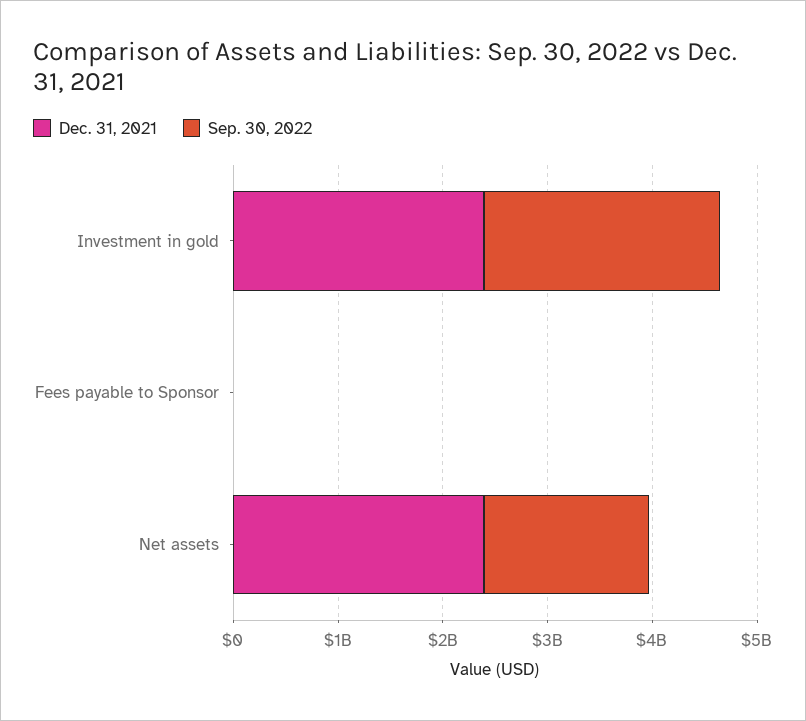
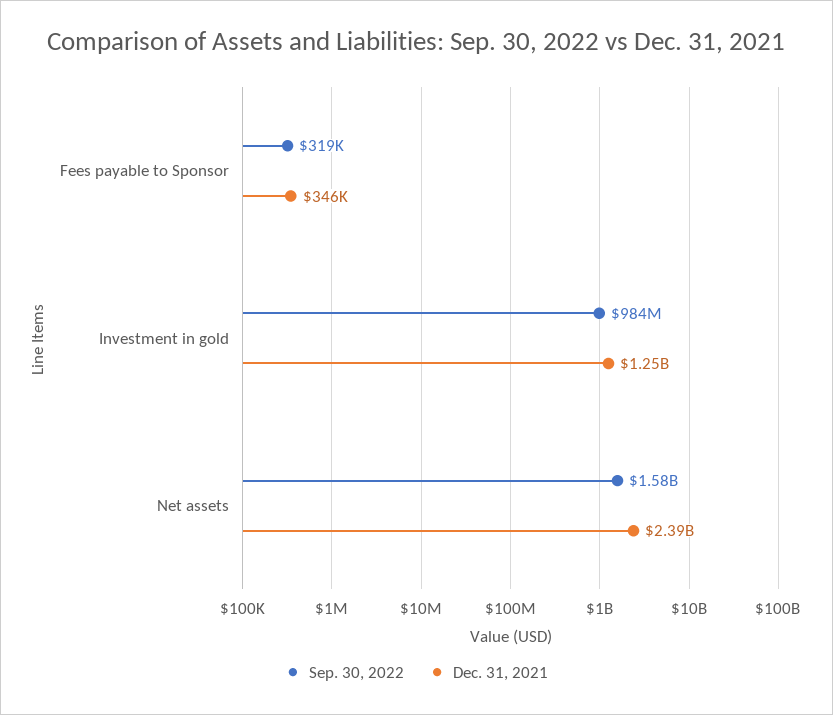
Dec. 31, 2021, Investment in gold: 2400000000 -> 1250000000
Sep. 30, 2022, Investment in gold: 2200000000 -> 984000000

